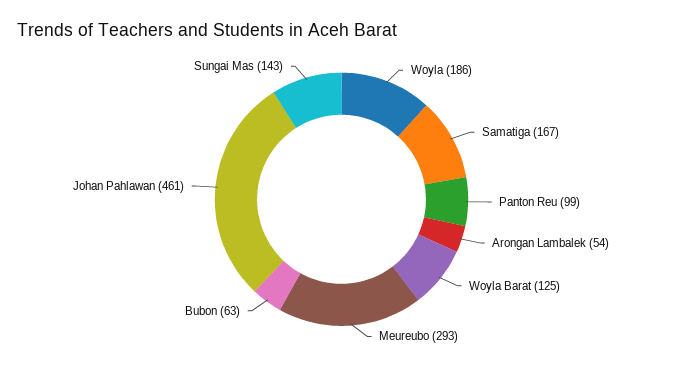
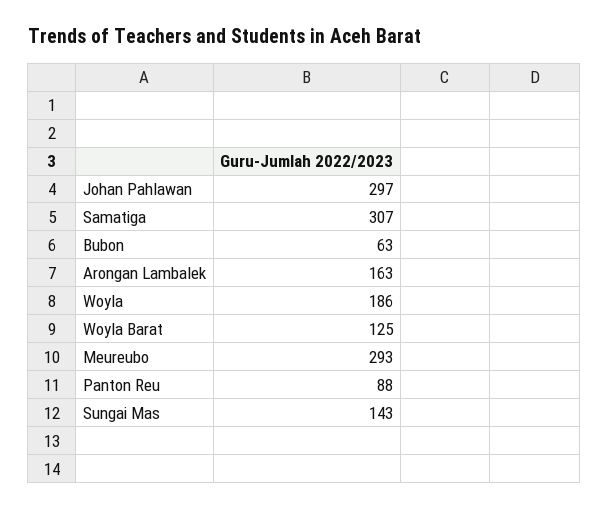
Samatiga: 167 -> 307
Panton Reu: 99 -> 88
Arongan Lambalek: 54 -> 163
Johan Pahlawan: 461 -> 297

